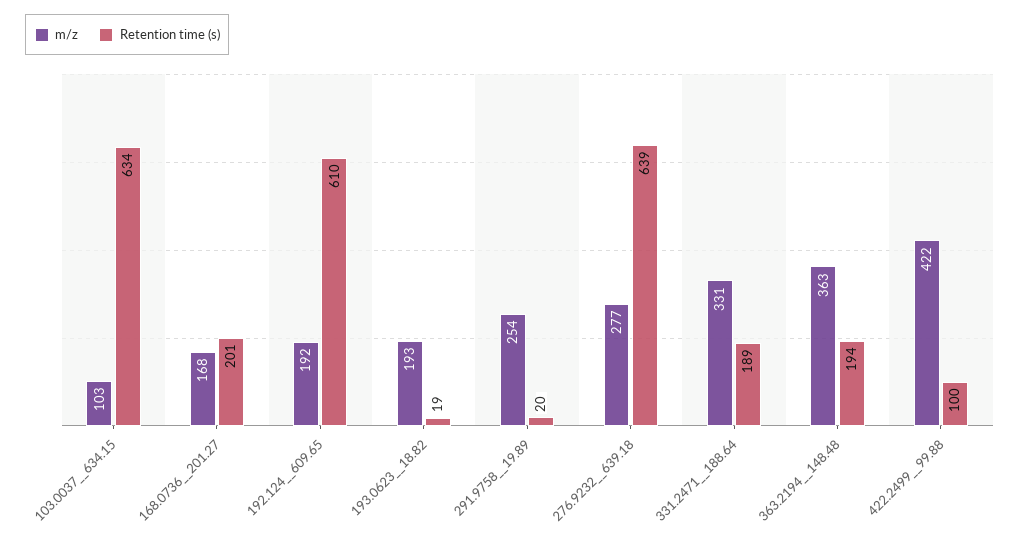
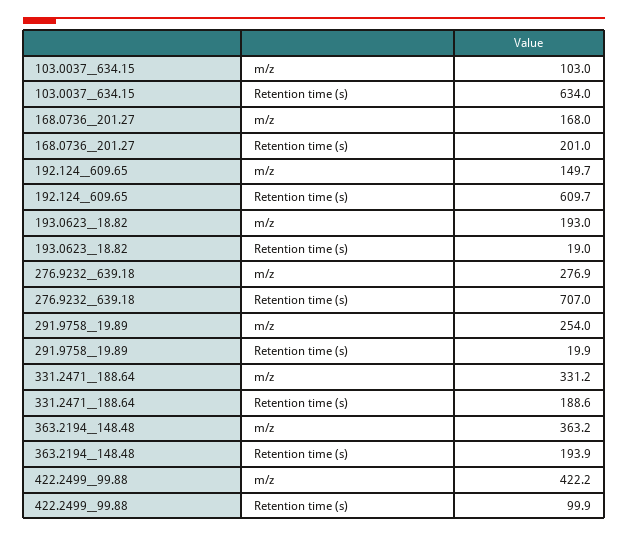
m/z, 192.124__609.65: 192 -> 149.7
Retention time (s), 276.9232__639.18: 639 -> 707

